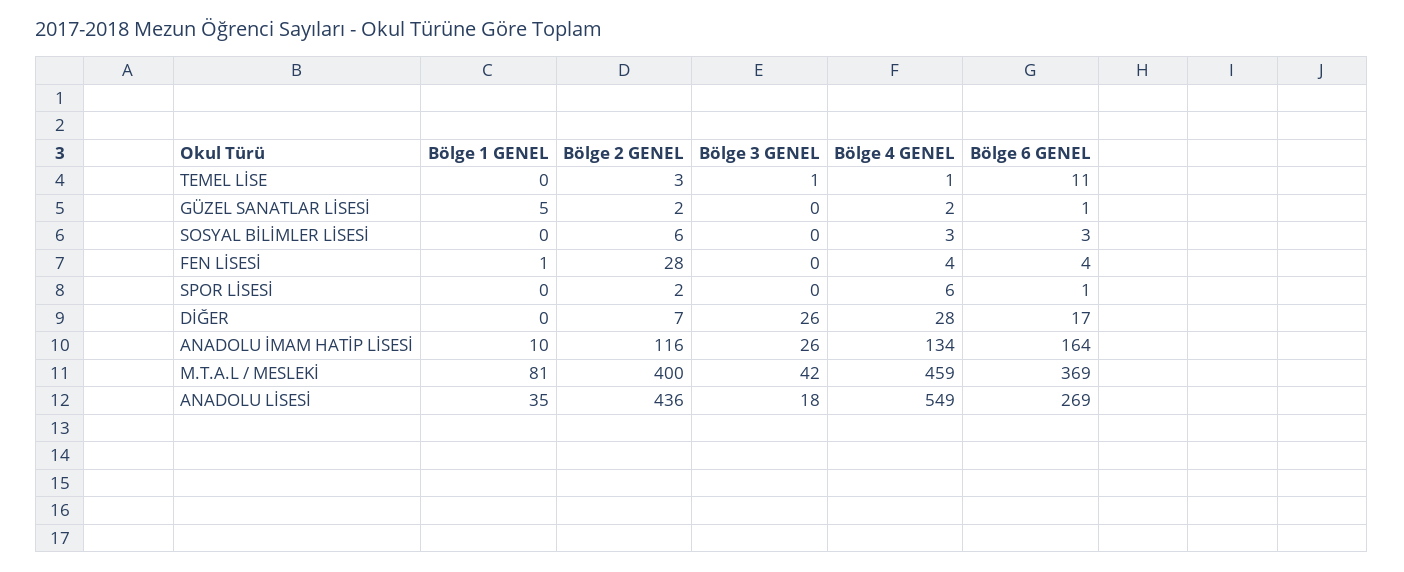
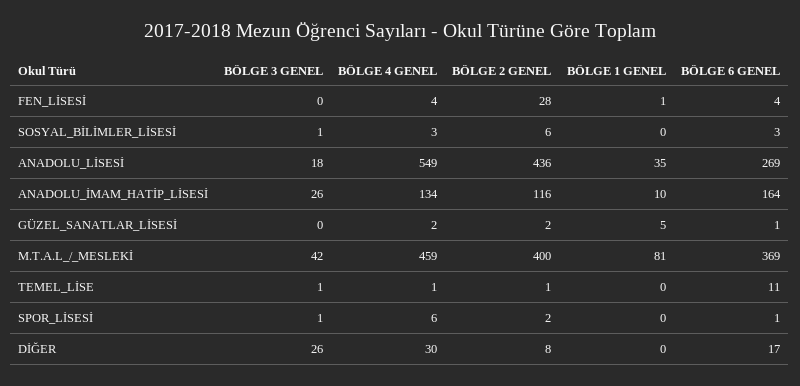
Bölge 2 GENEL, TEMEL LİSE: 3 -> 1
Bölge 3 GENEL, SOSYAL BİLİMLER LİSESİ: 0 -> 1
Bölge 3 GENEL, SPOR LİSESİ: 0 -> 1
Bölge 2 GENEL, DİĞER: 7 -> 8
Bölge 4 GENEL, DİĞER: 28 -> 30

